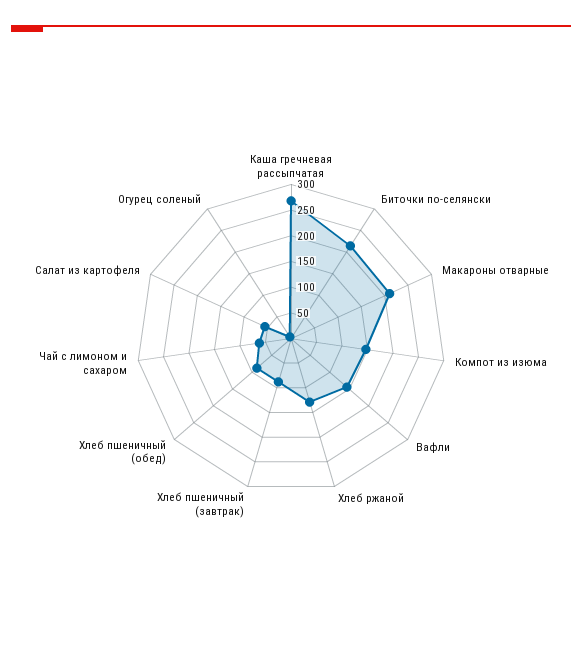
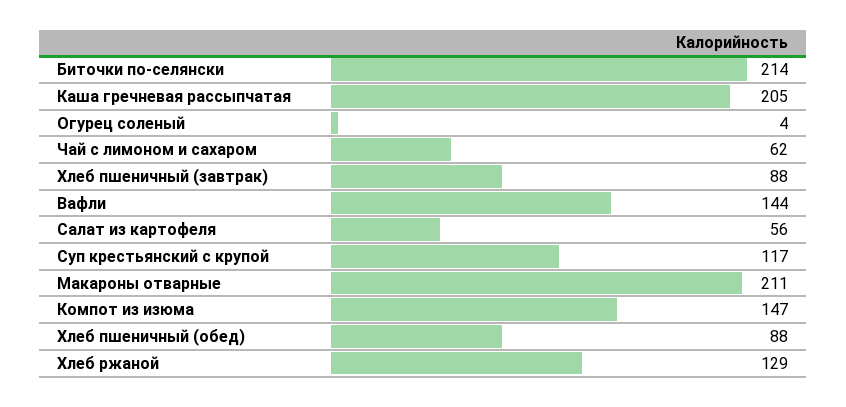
Каша гречневая рассыпчатая: 275 -> 205
Суп крестьянский с крупой: none -> 117

